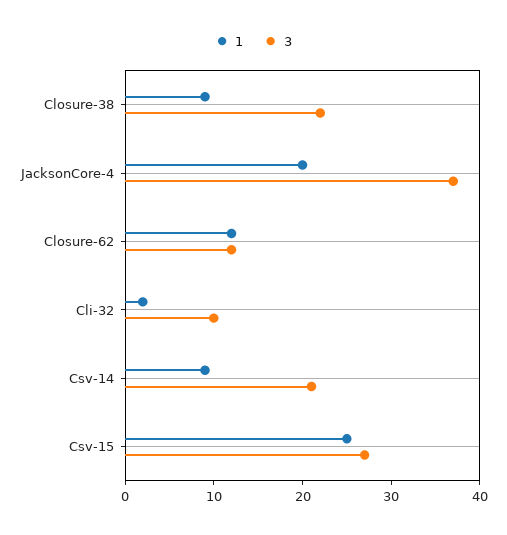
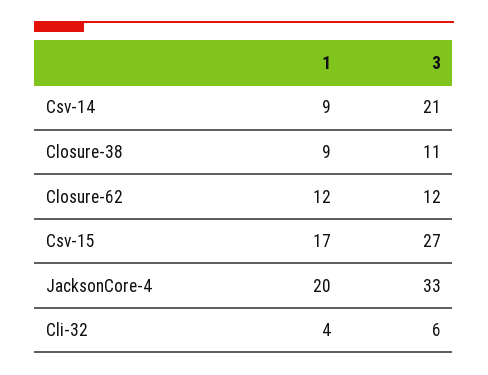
3, Closure-38: 22 -> 11
3, JacksonCore-4: 37 -> 33
1, Cli-32: 2 -> 4
3, Cli-32: 10 -> 6
1, Csv-15: 25 -> 17

